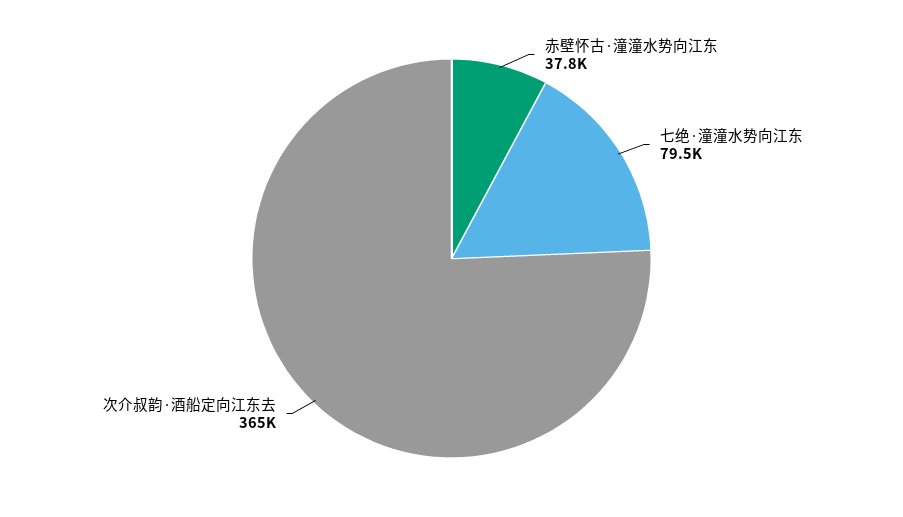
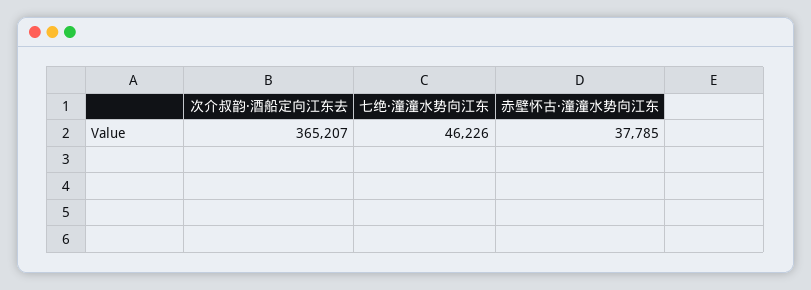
七绝·潼潼水势向江东: 79500 -> 46226

